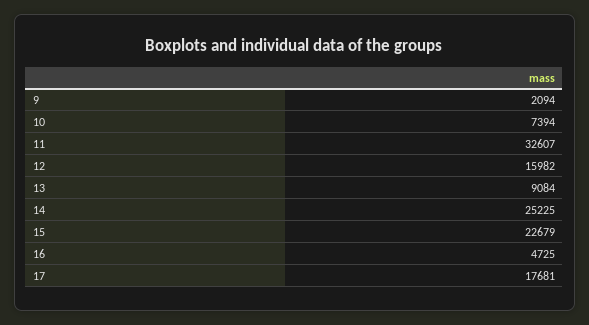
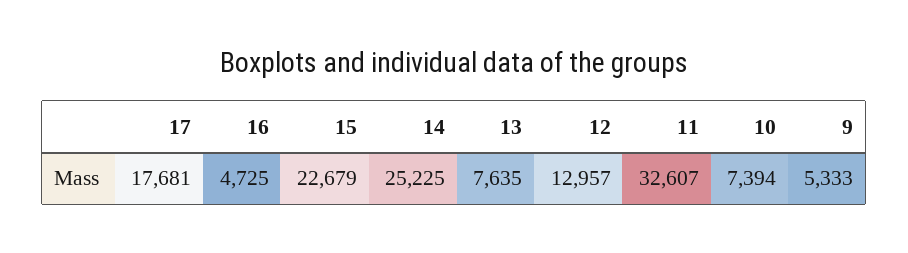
9: 2094 -> 5333
12: 15982 -> 12957
13: 9084 -> 7635

